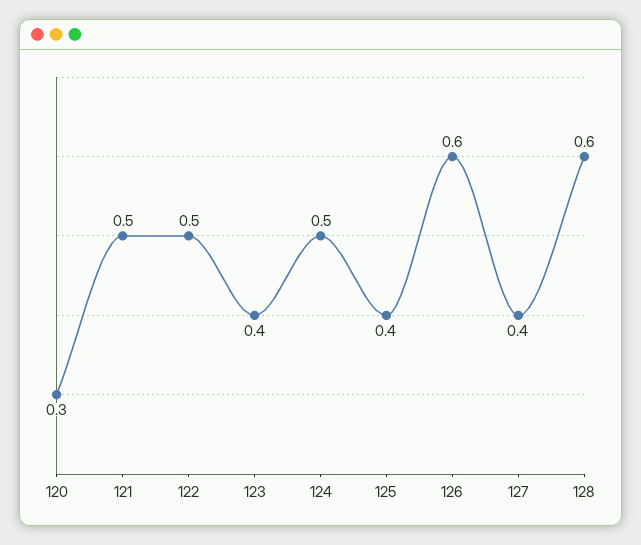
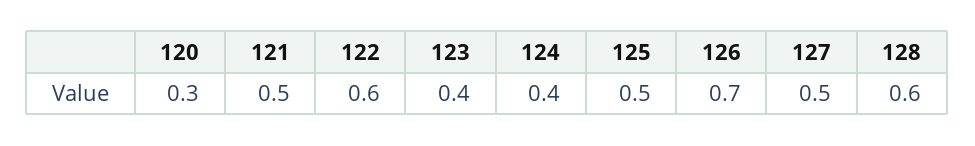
122: 0.5 -> 0.6
124: 0.5 -> 0.4
125: 0.4 -> 0.5
126: 0.6 -> 0.7
127: 0.4 -> 0.5

